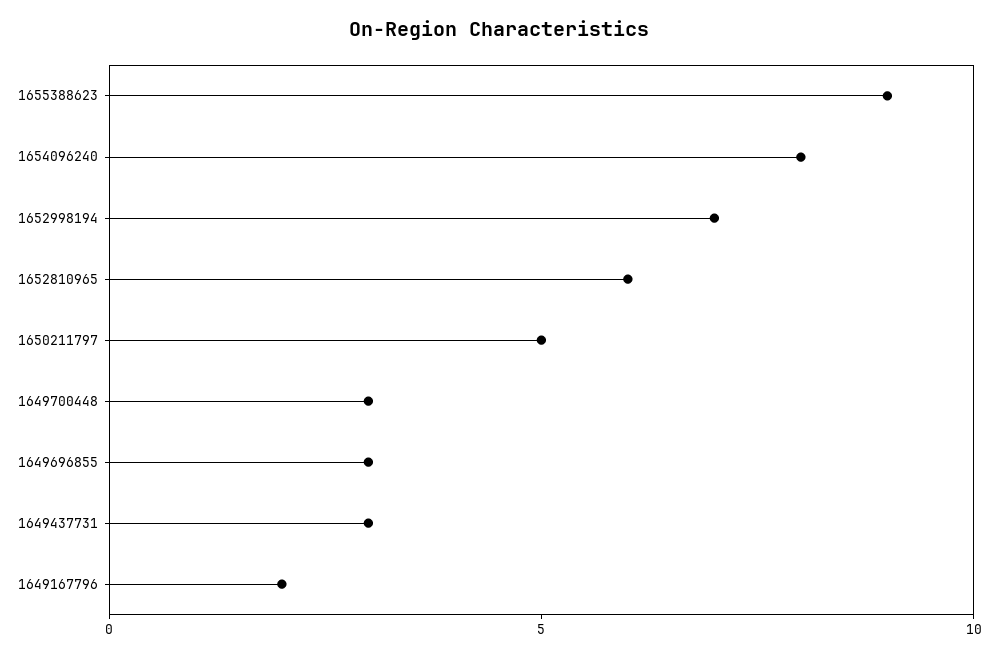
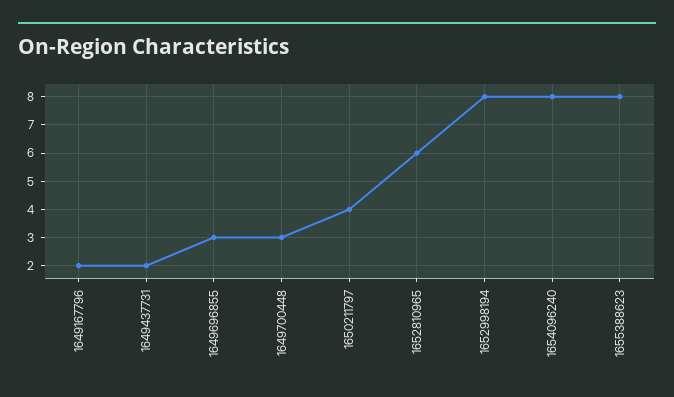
1655388623: 9 -> 8
1652998194: 7 -> 8
1650211797: 5 -> 4
1649437731: 3 -> 2

